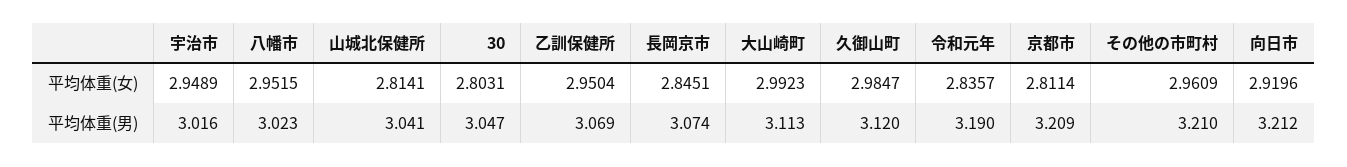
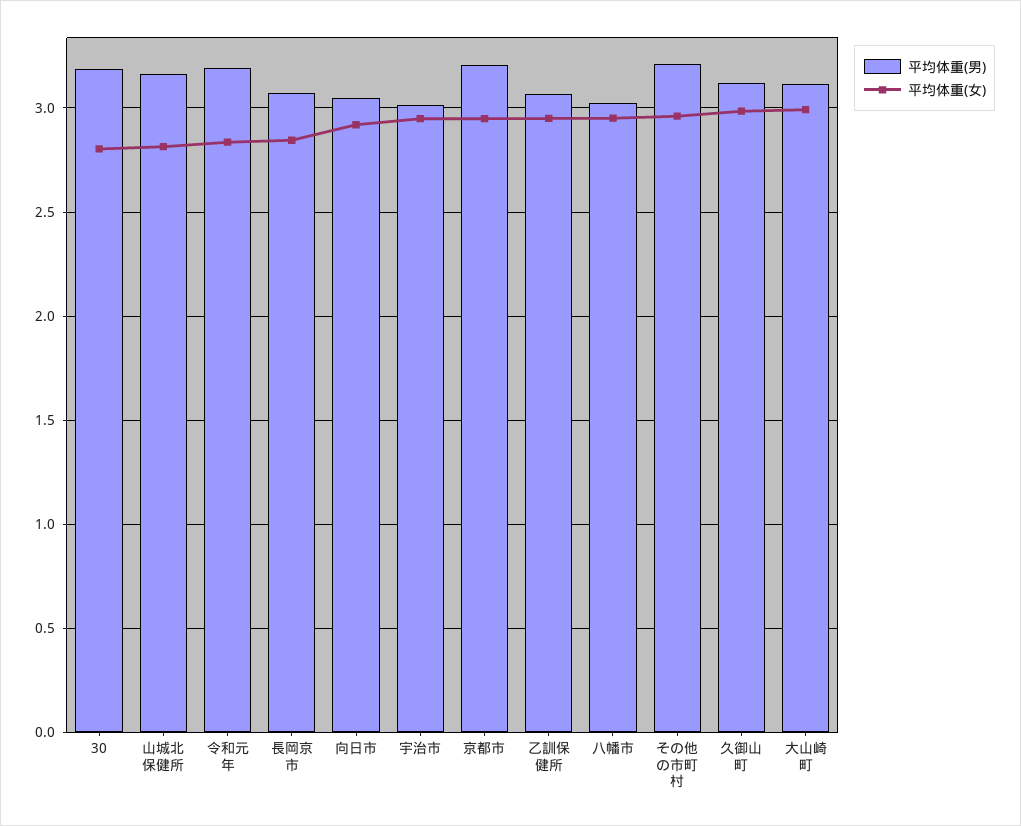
平均体重(女), 京都市: 2.8114 -> 2.95
平均体重(男), 山城北保健所: 3.041 -> 3.15
平均体重(男), 30: 3.047 -> 3.2
平均体重(男), 向日市: 3.212 -> 3.05

